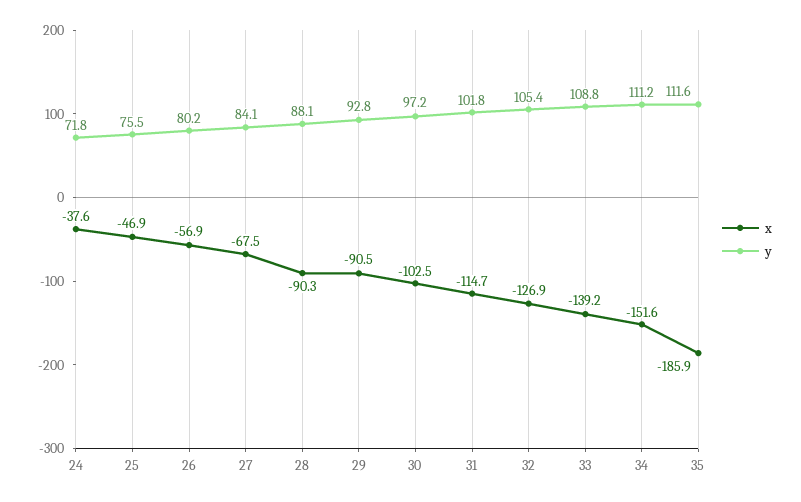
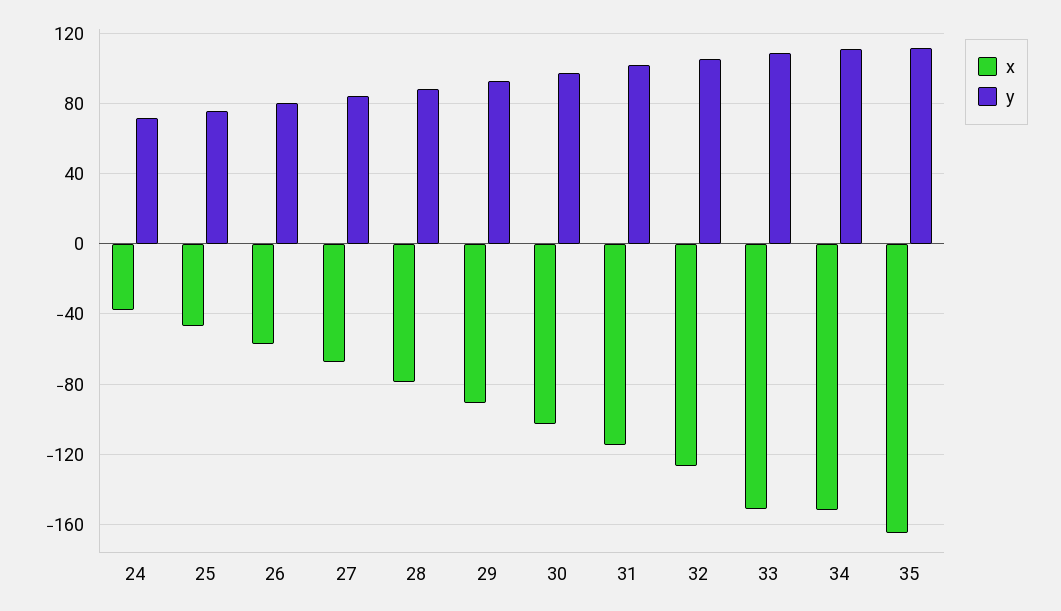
x, 28: -90.3 -> -80
x, 33: -139.2 -> -150
x, 35: -185.9 -> -165

